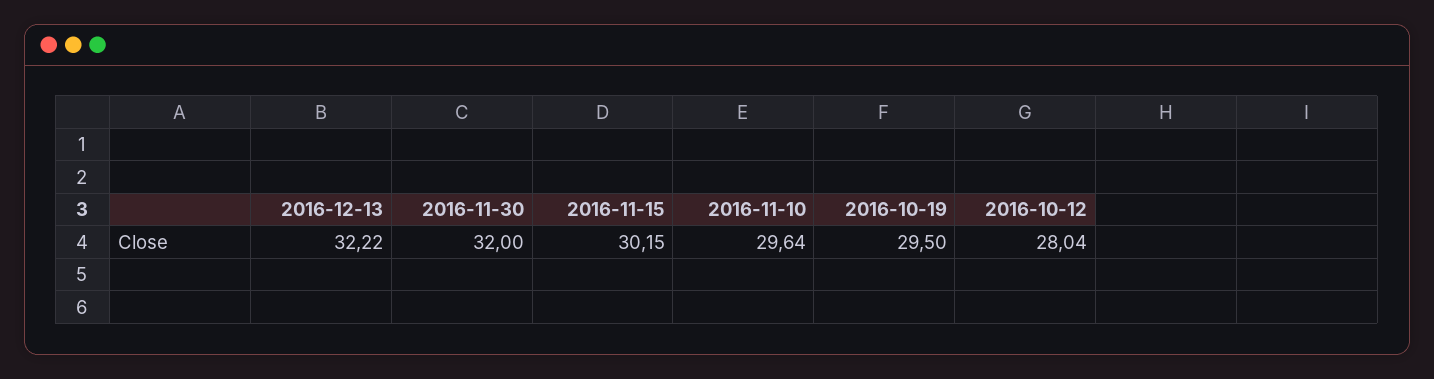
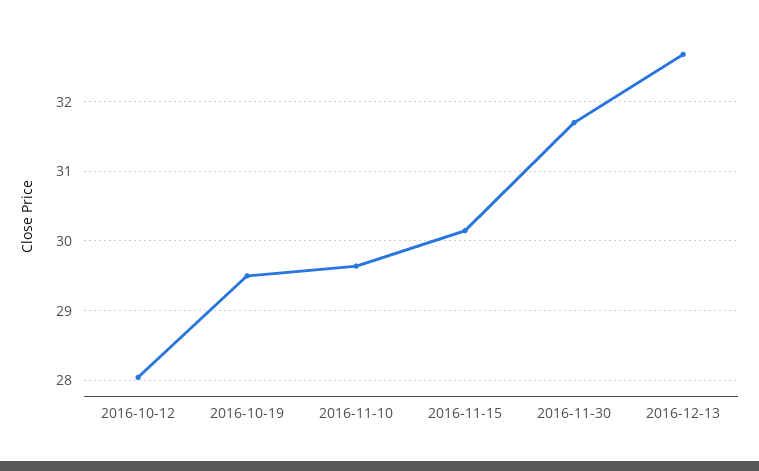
2016-12-13: 32.22 -> 32.7
2016-11-30: 32 -> 31.7

